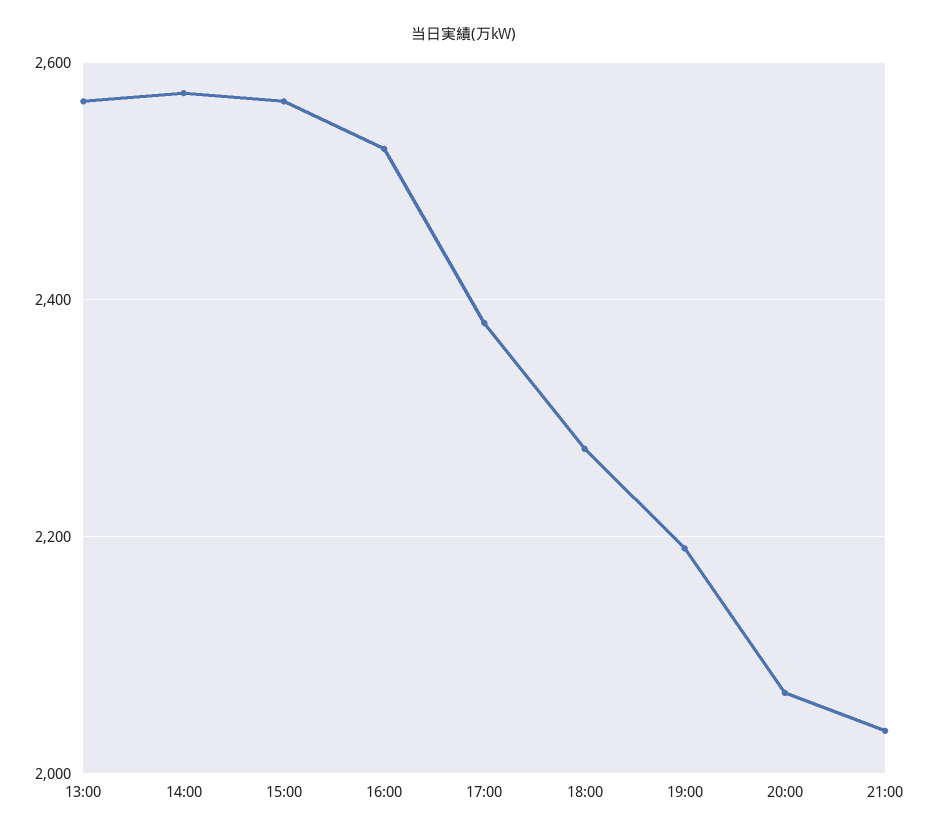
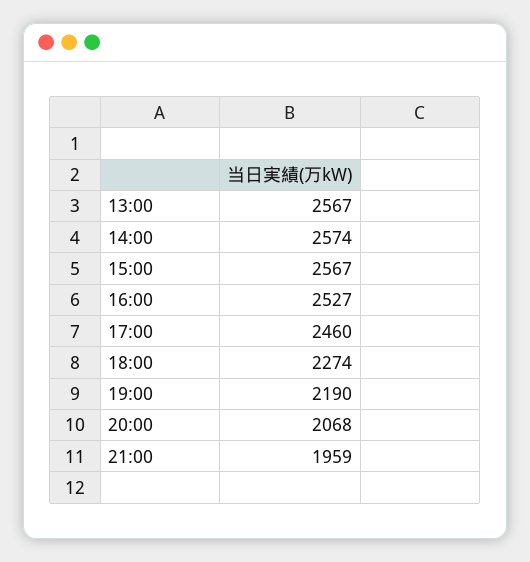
17:00: 2380 -> 2460
21:00: 2040 -> 1959

